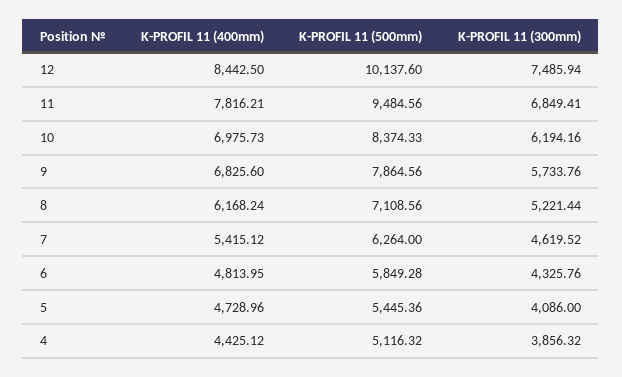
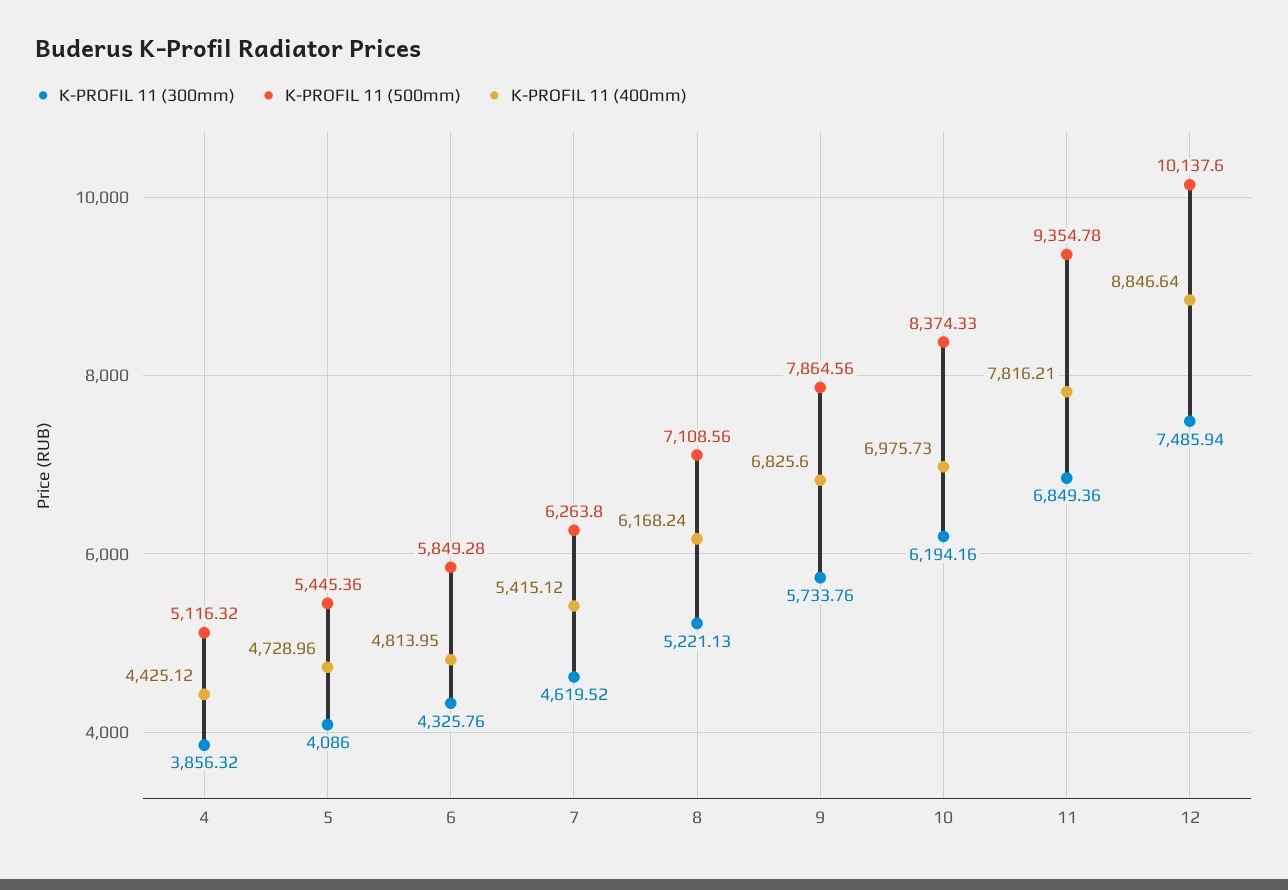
K-PROFIL 11 (400mm), 12: 8442.5 -> 8846.64
K-PROFIL 11 (500mm), 11: 9484.56 -> 9354.78
K-PROFIL 11 (300mm), 11: 6849.41 -> 6849.36
K-PROFIL 11 (300mm), 8: 5221.44 -> 5221.13
K-PROFIL 11 (500mm), 7: 6264 -> 6263.8

